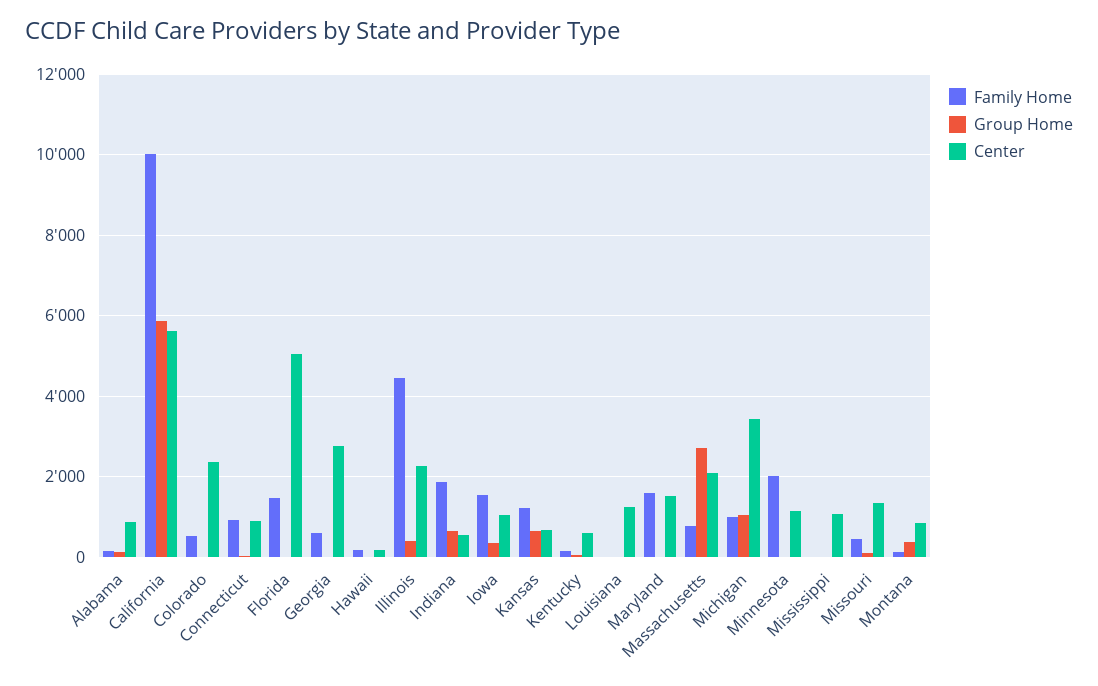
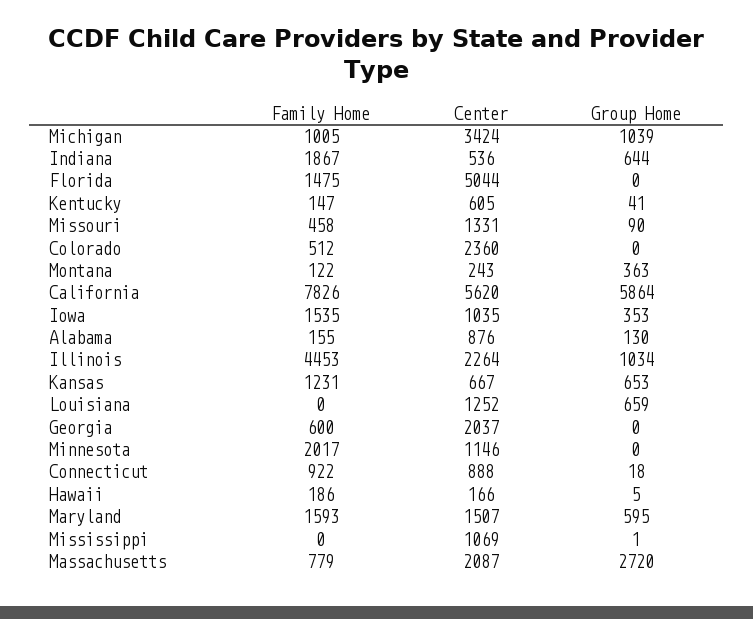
Family Home, California: 10000 -> 7826
Center, Georgia: 2800 -> 2037
Group Home, Illinois: 400 -> 1034
Group Home, Louisiana: 0 -> 659
Group Home, Maryland: 0 -> 595
Center, Montana: 800 -> 243

